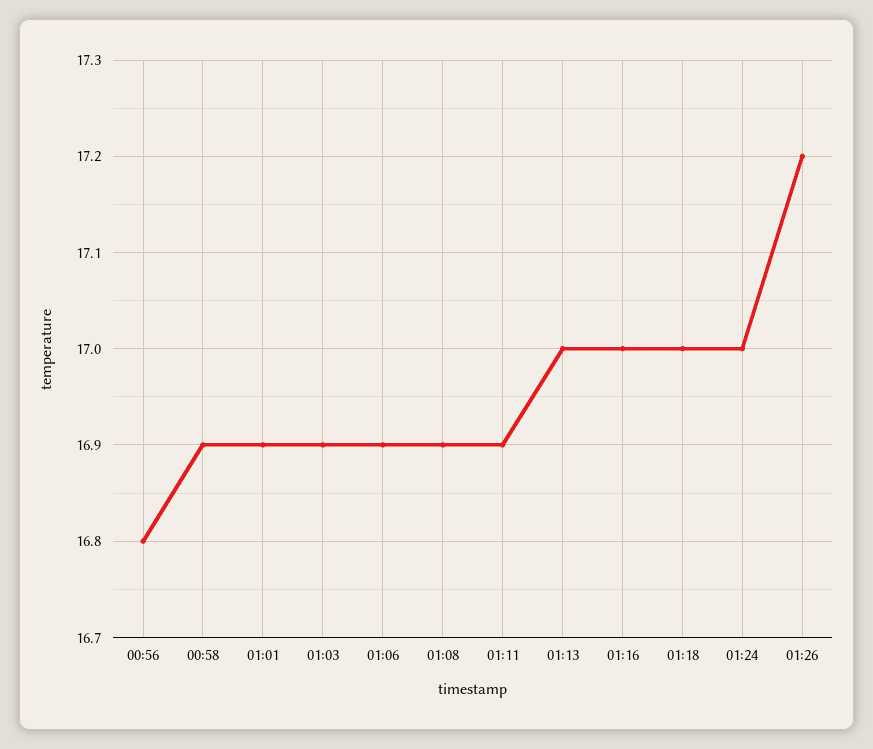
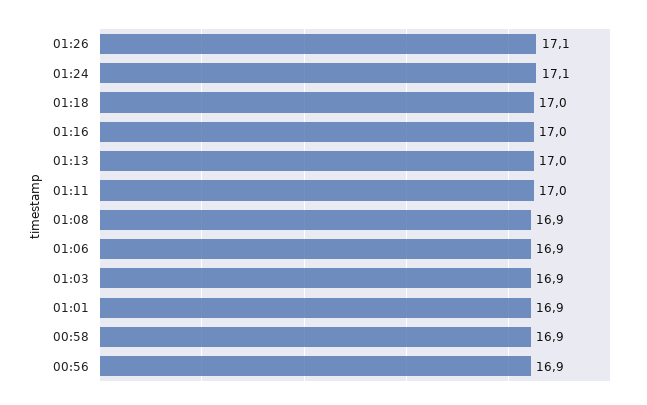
00:56: 16.8 -> 16.9
01:11: 16.9 -> 17
01:24: 17 -> 17.1
01:26: 17.2 -> 17.1

